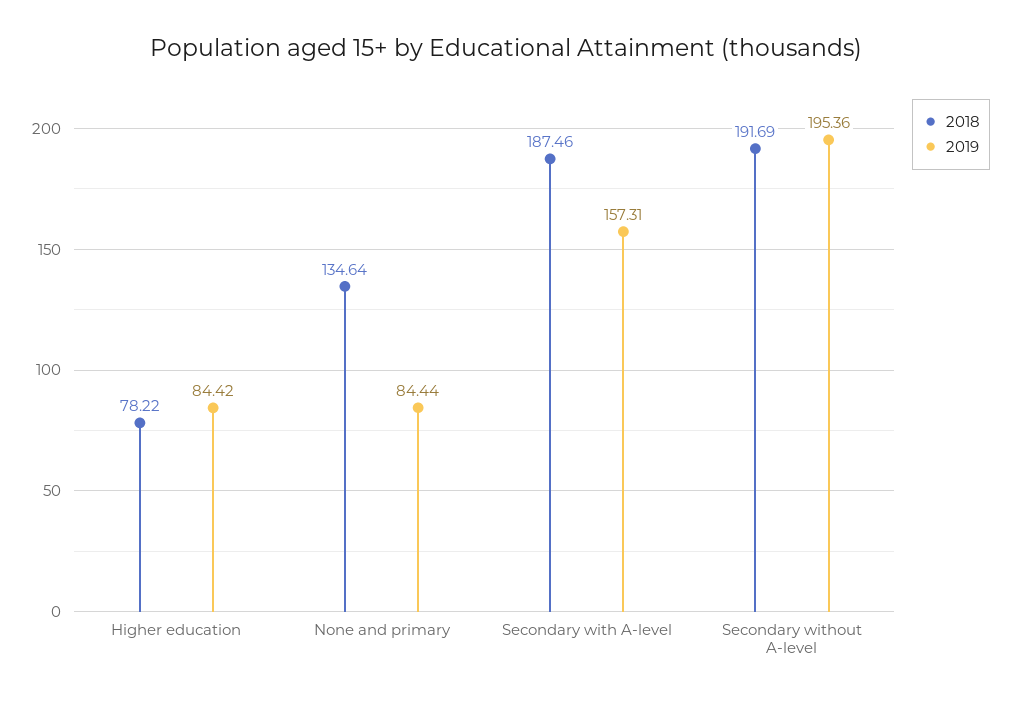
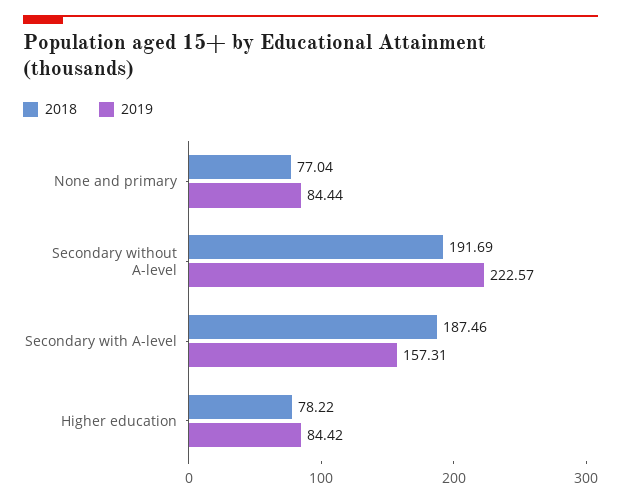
2018, None and primary: 134.64 -> 77.04
2019, Secondary without A-level: 195.36 -> 222.57

